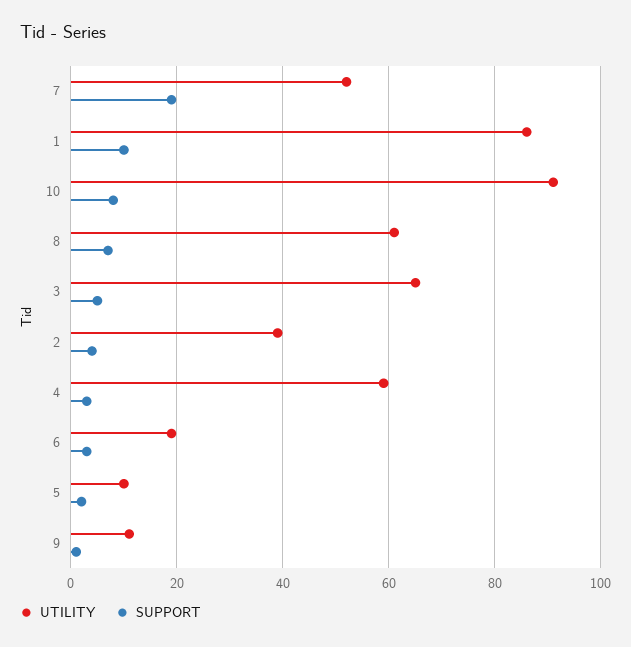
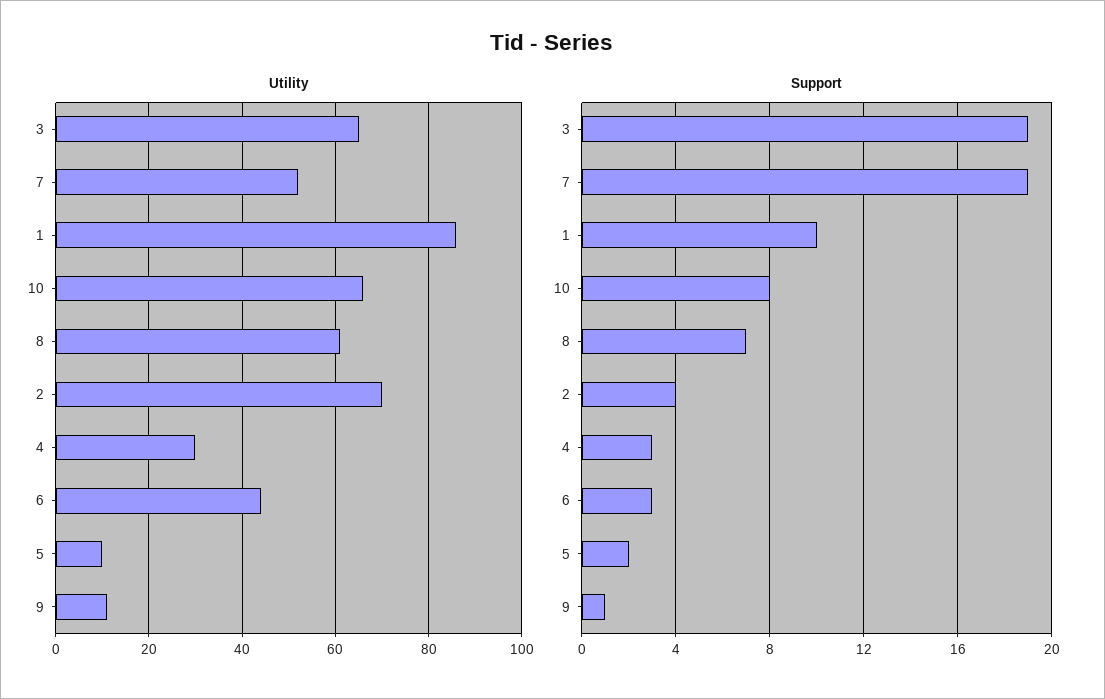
UTILITY, 10: 90 -> 65
SUPPORT, 3: 5 -> 19
UTILITY, 2: 40 -> 70
UTILITY, 4: 60 -> 30
UTILITY, 6: 20 -> 45

